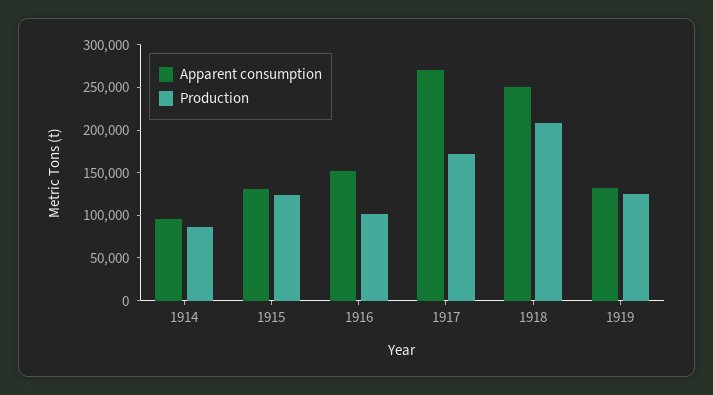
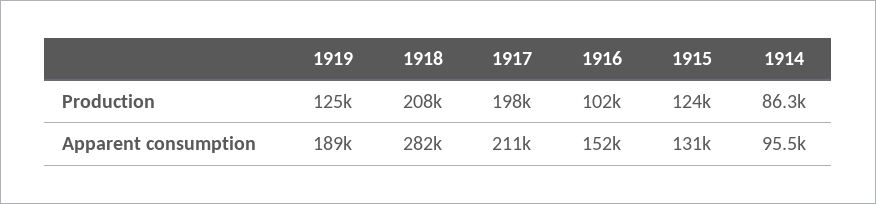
Apparent consumption, 1917: 270000 -> 211000
Production, 1917: 170000 -> 198000
Apparent consumption, 1918: 250000 -> 282000
Apparent consumption, 1919: 130000 -> 189000

